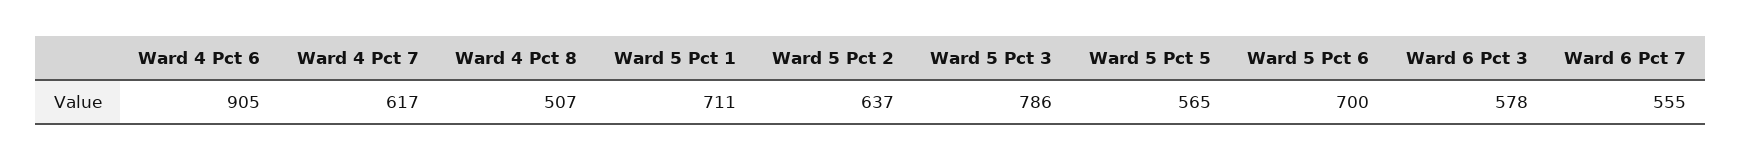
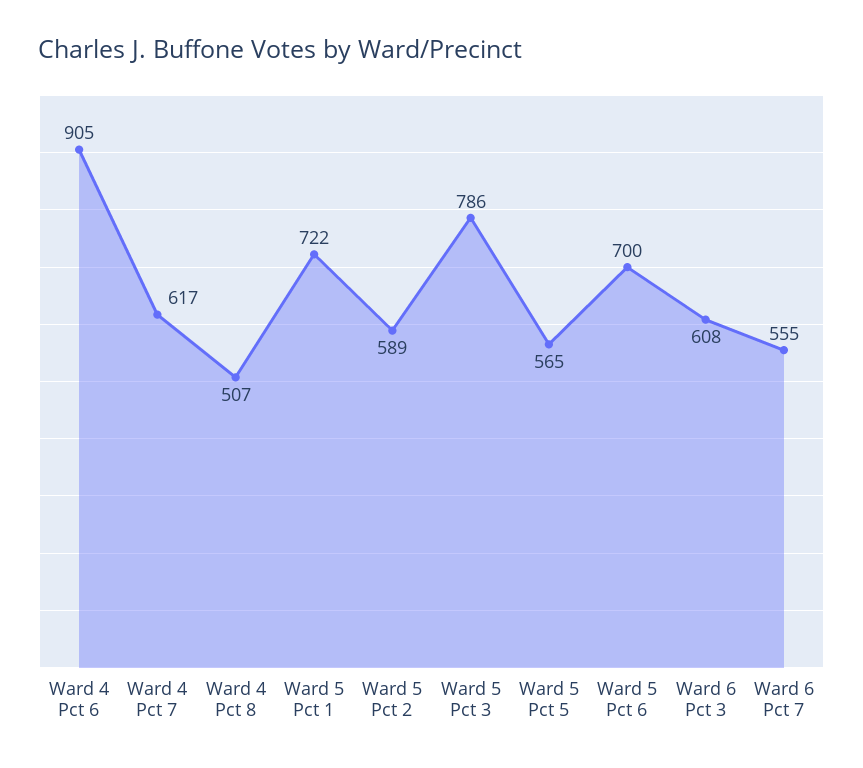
Ward 5 Pct 1: 711 -> 722
Ward 5 Pct 2: 637 -> 589
Ward 6 Pct 3: 578 -> 608

